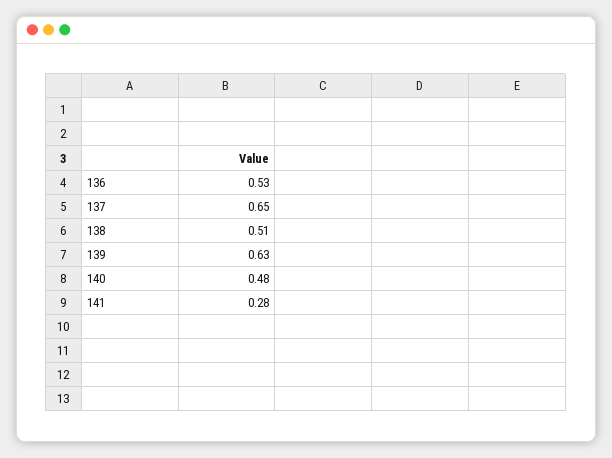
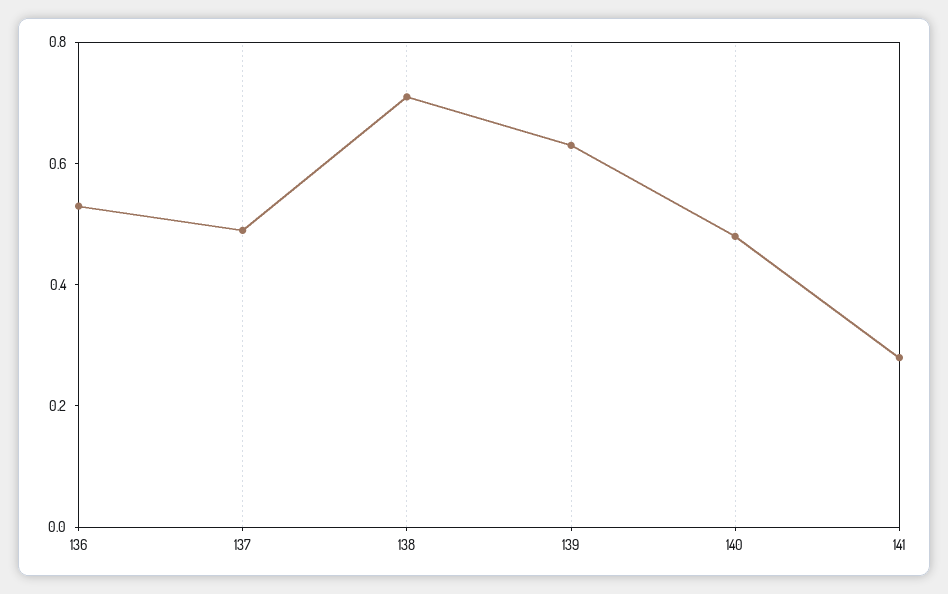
137: 0.65 -> 0.5
138: 0.51 -> 0.7

